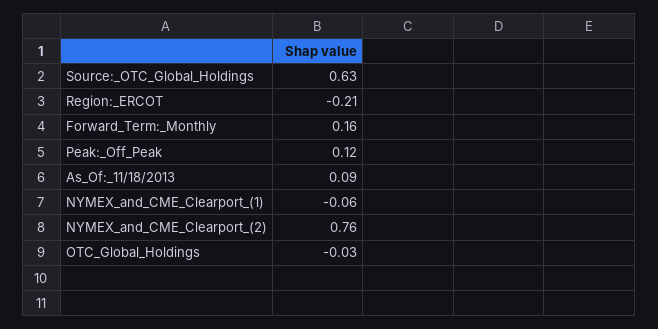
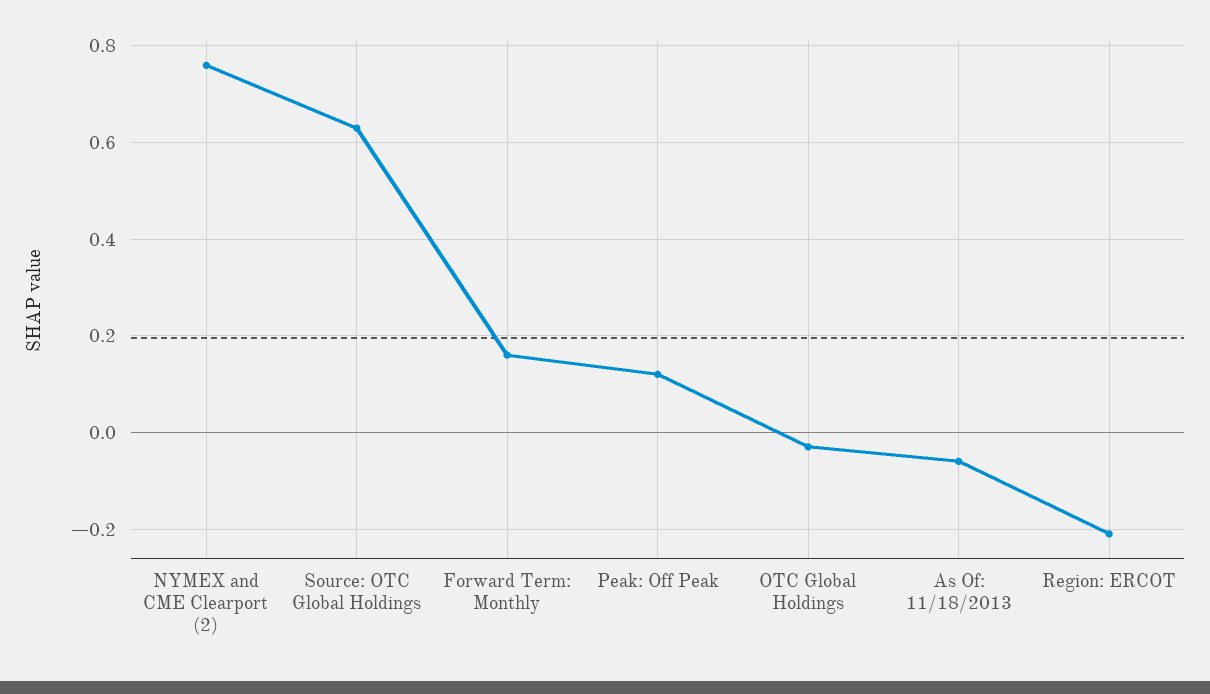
As_Of:_11/18/2013: 0.09 -> -0.05
NYMEX_and_CME_Clearport_(1): -0.06 -> none

